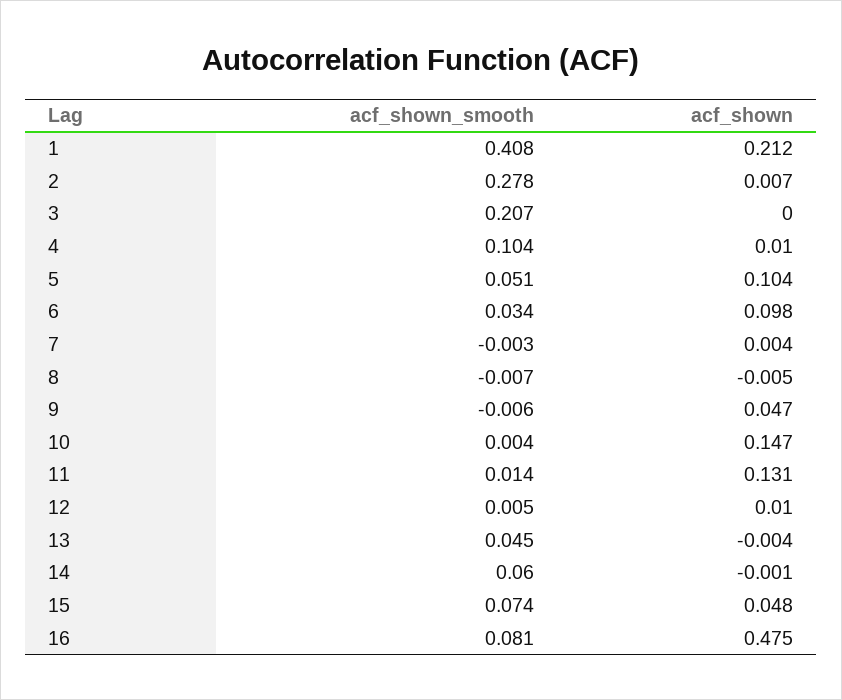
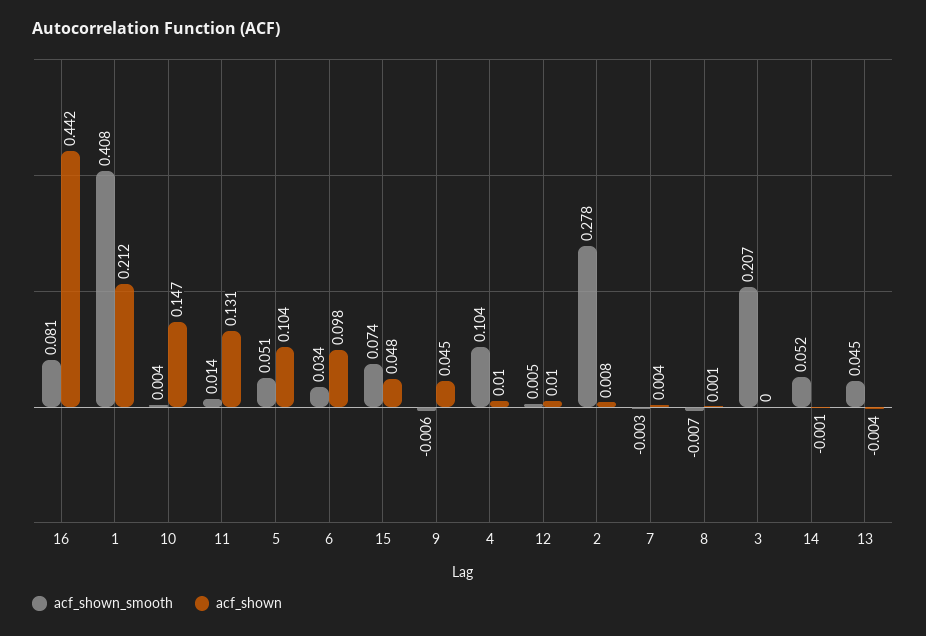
acf_shown, 2: 0.007 -> 0.008
acf_shown, 8: -0.005 -> 0.001
acf_shown, 9: 0.047 -> 0.045
acf_shown_smooth, 14: 0.06 -> 0.052
acf_shown, 16: 0.475 -> 0.442

